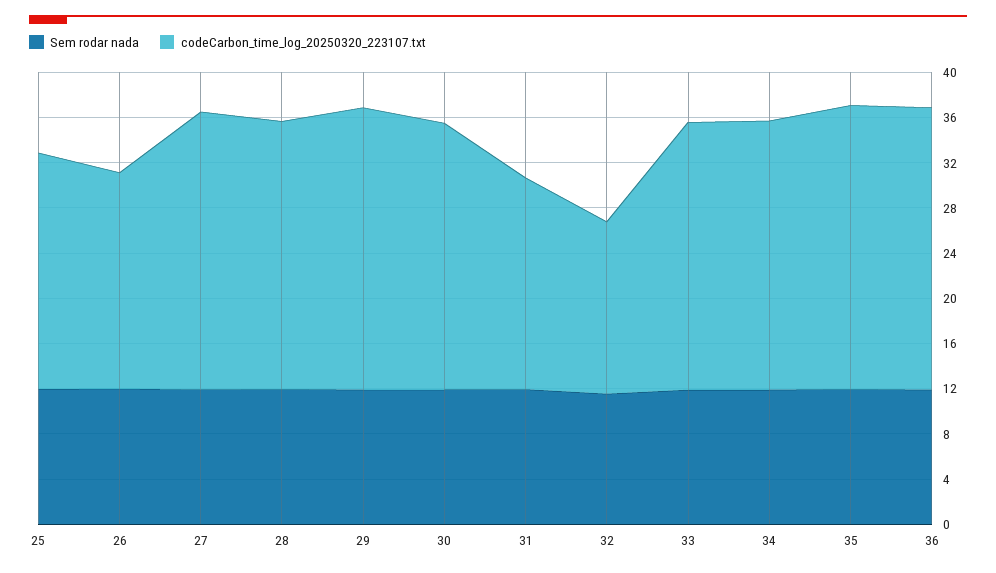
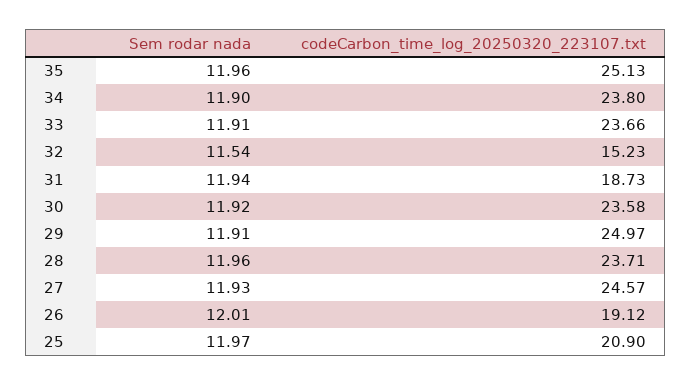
Sem rodar nada, 36: 12 -> none
codeCarbon_time_log_20250320_223107.txt, 36: 25 -> none

